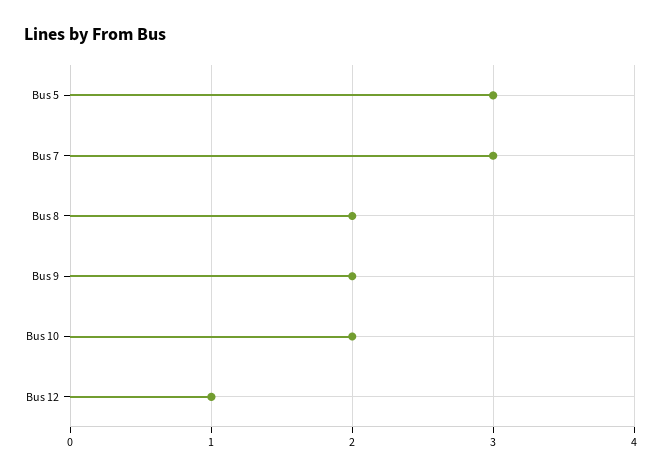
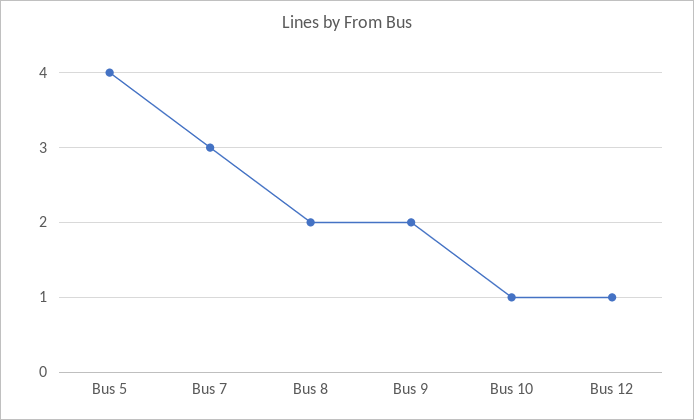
Bus 5: 3 -> 4
Bus 10: 2 -> 1

